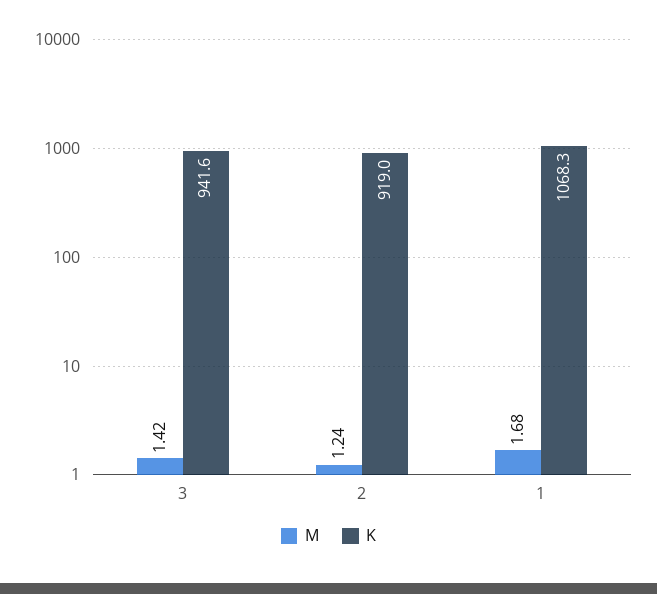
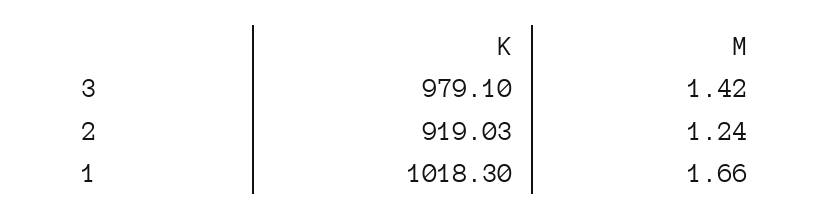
K, 3: 941.6 -> 979.1
M, 1: 1.68 -> 1.66
K, 1: 1068.3 -> 1018.3

